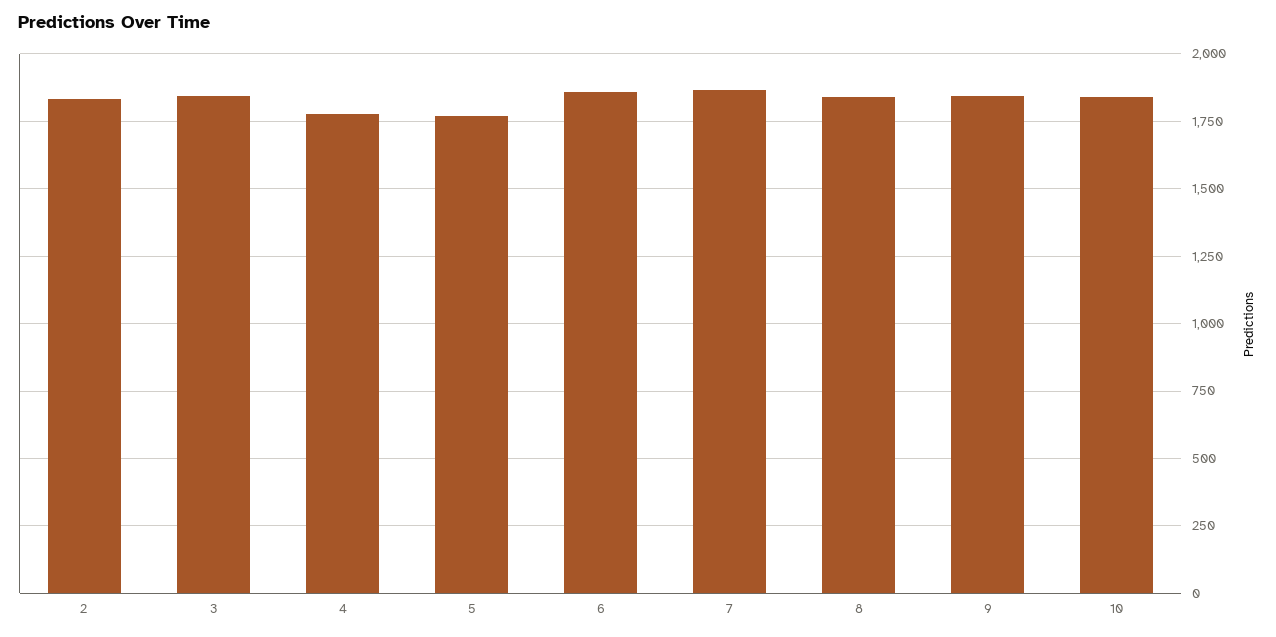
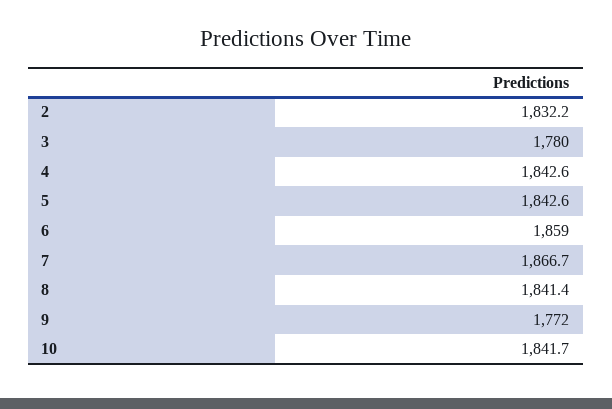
3: 1850 -> 1780
4: 1775 -> 1842.6
5: 1775 -> 1842.6
9: 1850 -> 1772

